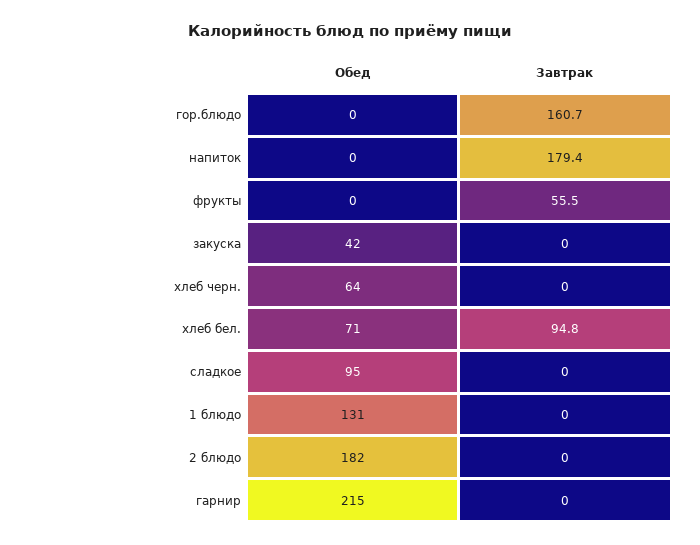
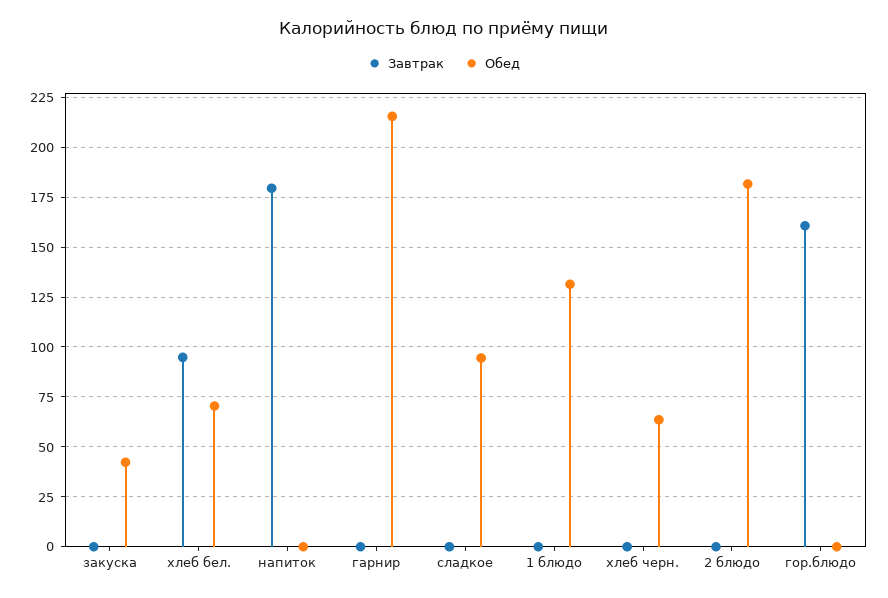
Обед, фрукты: 0 -> none
Завтрак, фрукты: 55.5 -> none

